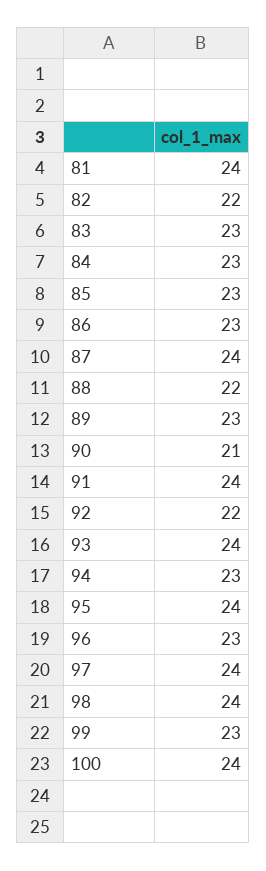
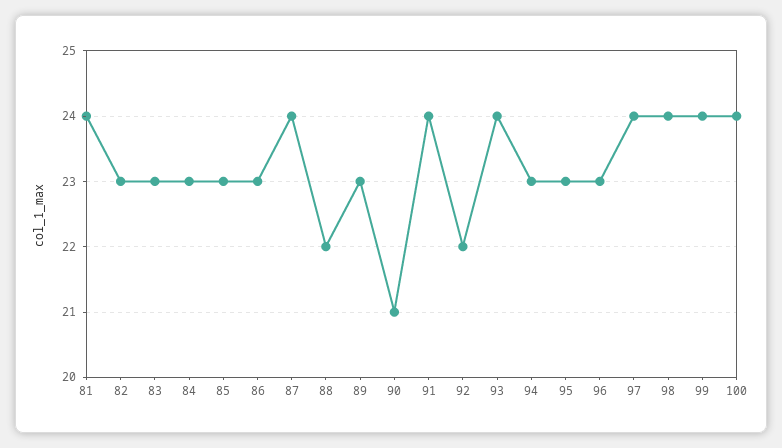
82: 22 -> 23
95: 24 -> 23
99: 23 -> 24

